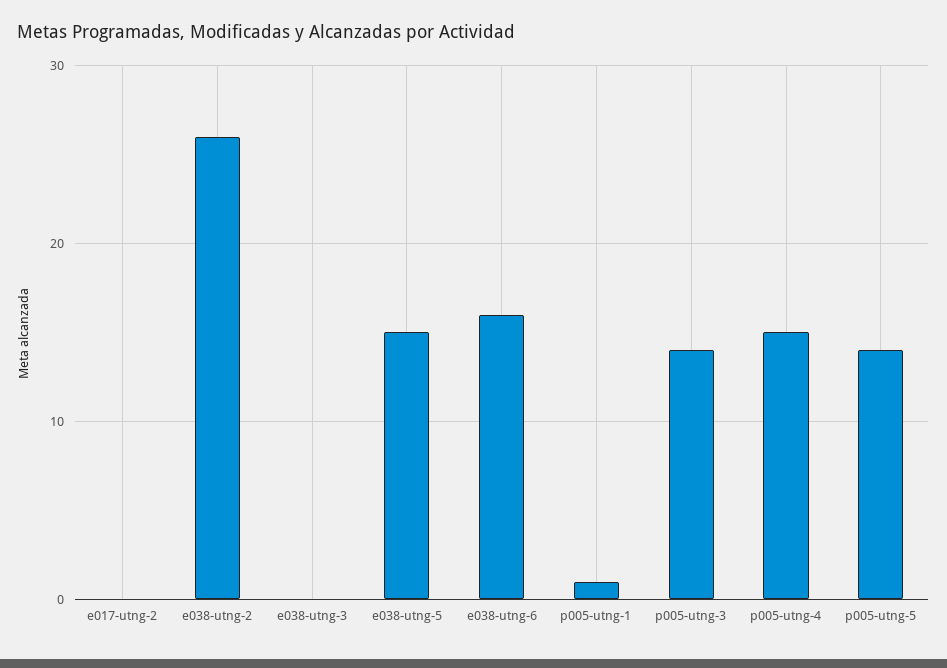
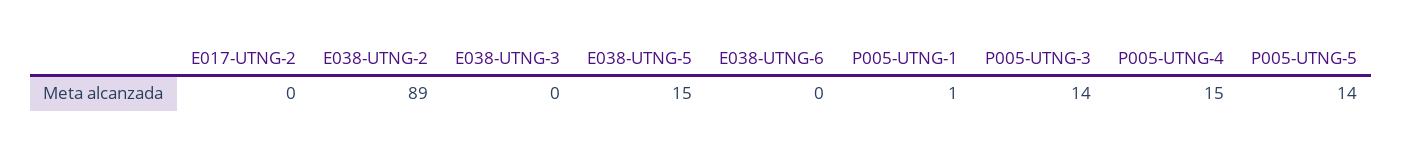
e038-utng-2: 26 -> 89
e038-utng-6: 16 -> 0

